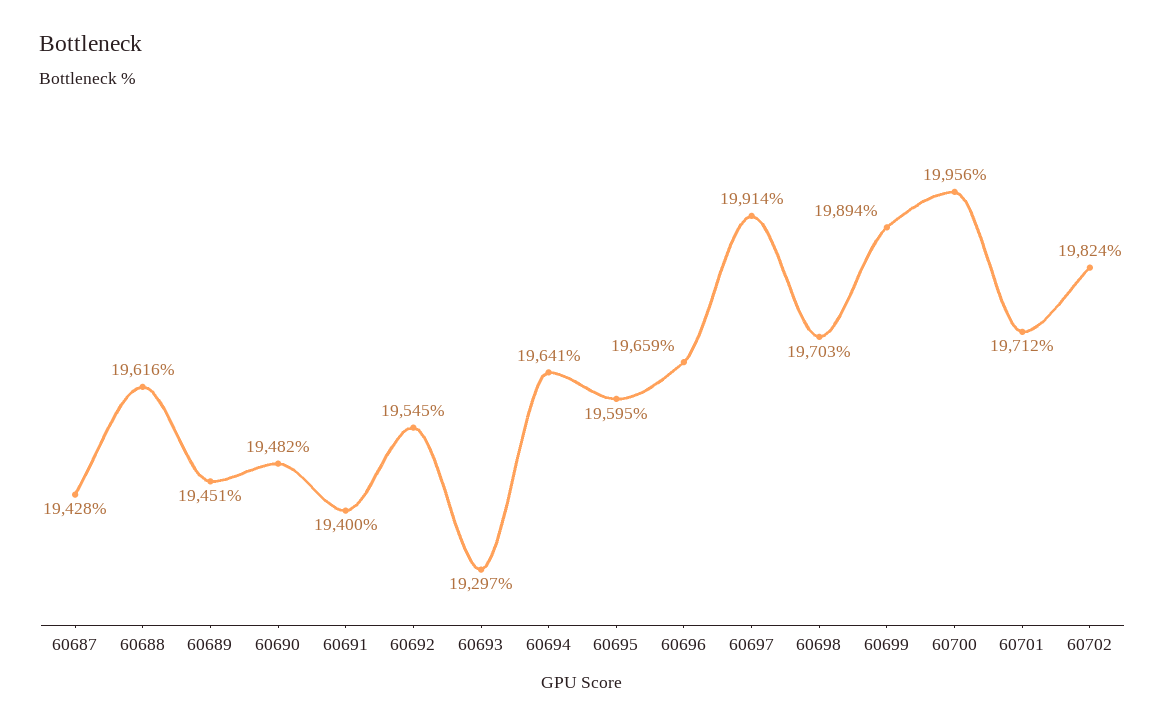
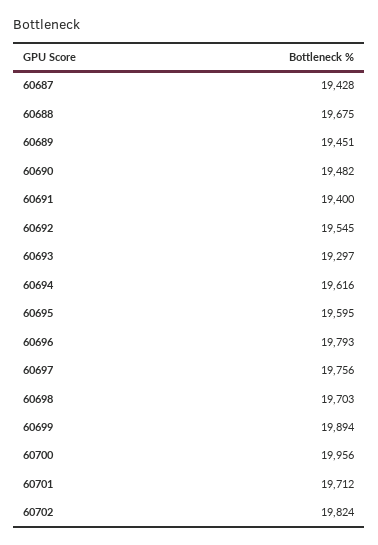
60688: 19616 -> 19675
60694: 19641 -> 19616
60696: 19659 -> 19793
60697: 19914 -> 19756

